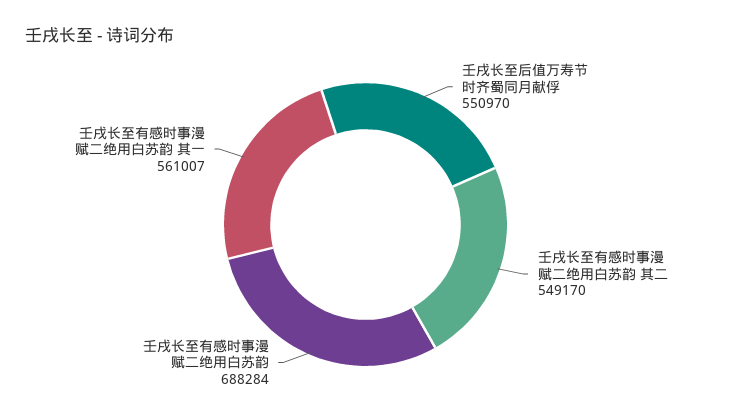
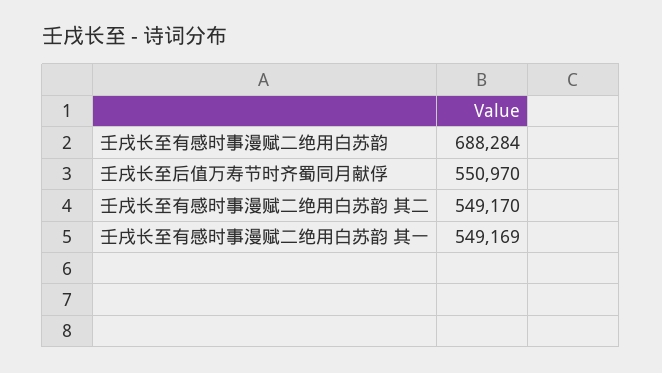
壬戌长至有感时事漫赋二绝用白苏韵 其一: 561007 -> 549169

